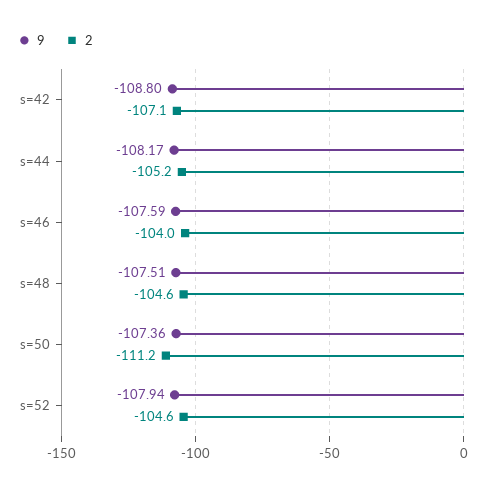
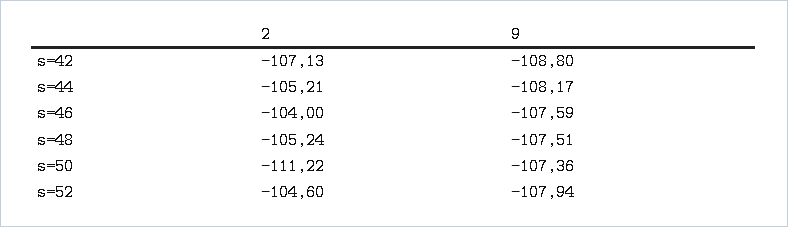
2, s=48: -104.6 -> -105.24

